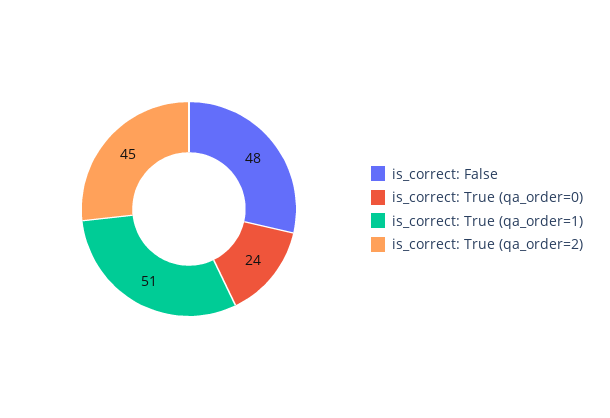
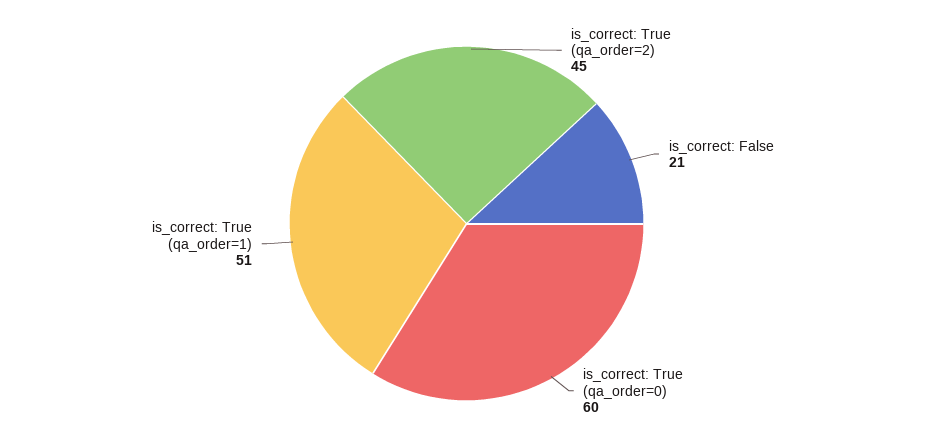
is_correct: False: 48 -> 21
is_correct: True (qa_order=0): 24 -> 60

